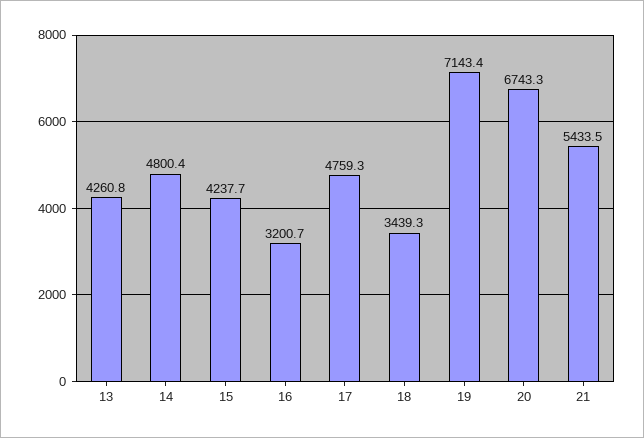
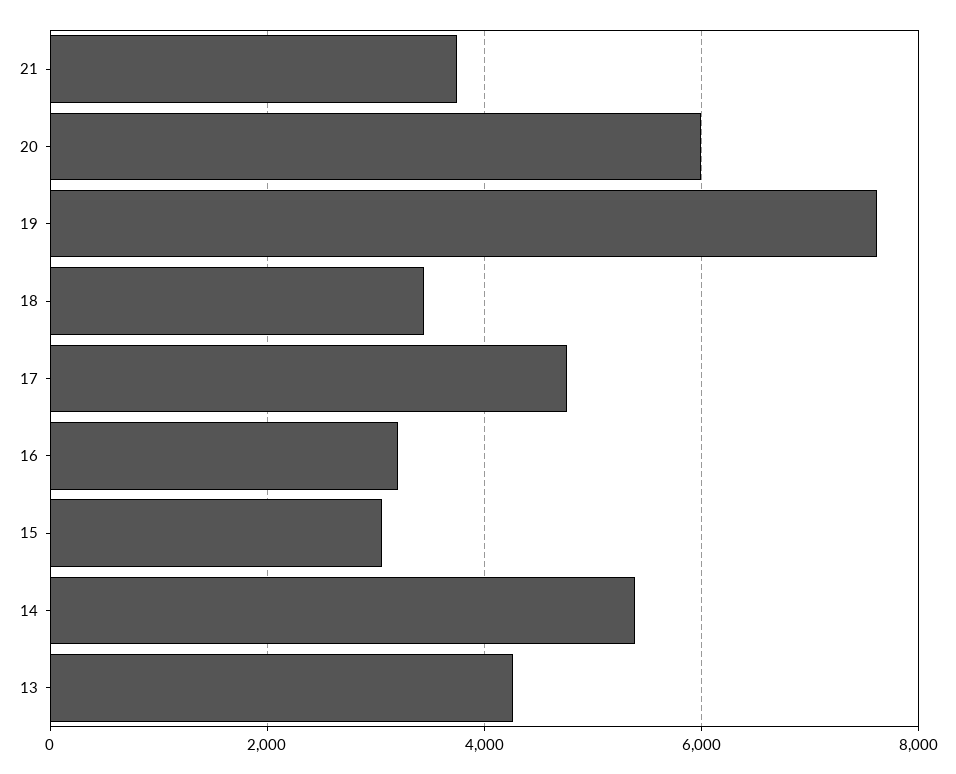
14: 4800.4 -> 5400
15: 4237.7 -> 3000
19: 7143.4 -> 7600
20: 6743.3 -> 6000
21: 5433.5 -> 3800

